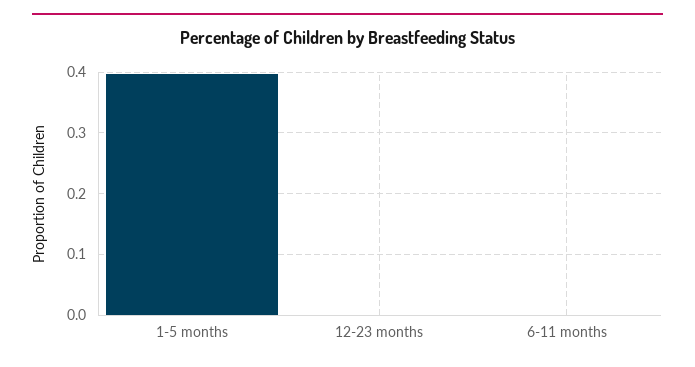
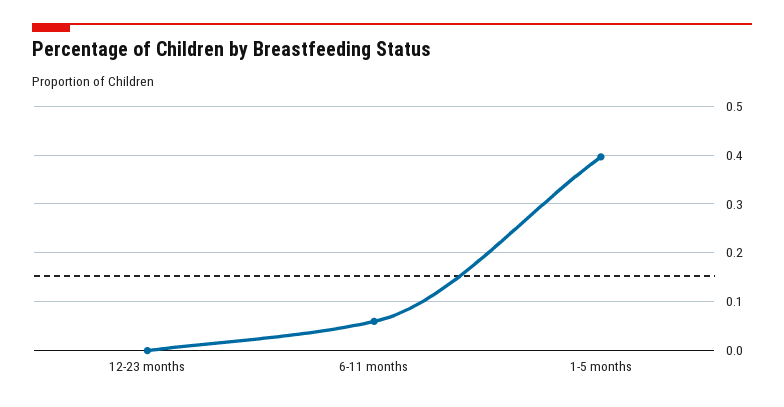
6-11 months: 0 -> 0.06

